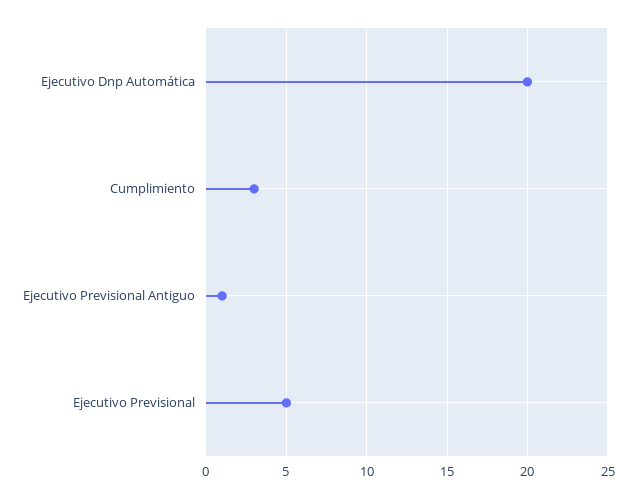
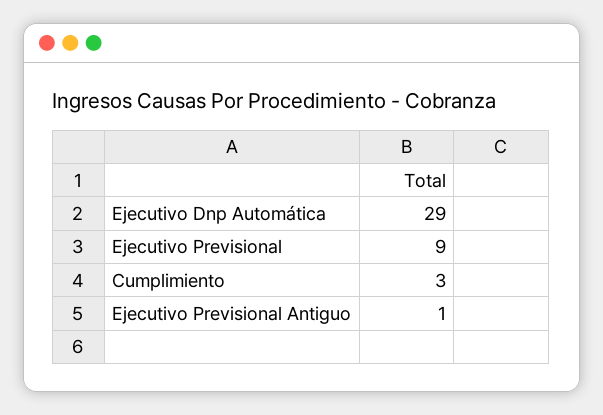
Ejecutivo Dnp Automática: 20 -> 29
Ejecutivo Previsional: 5 -> 9

